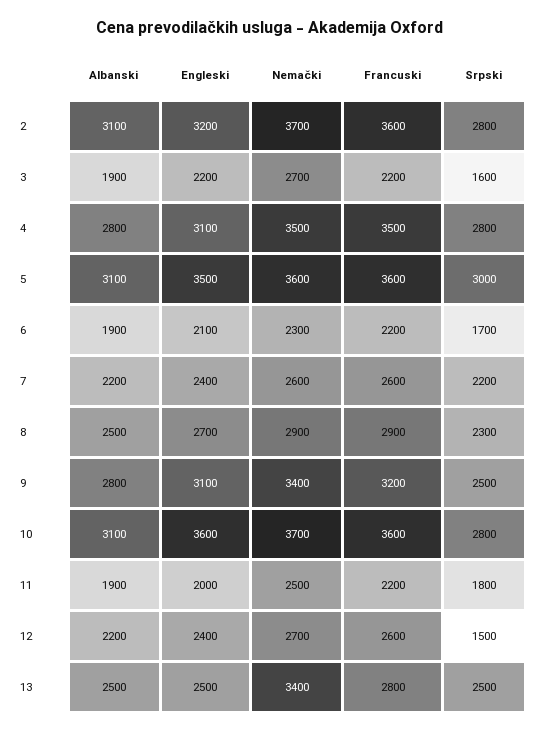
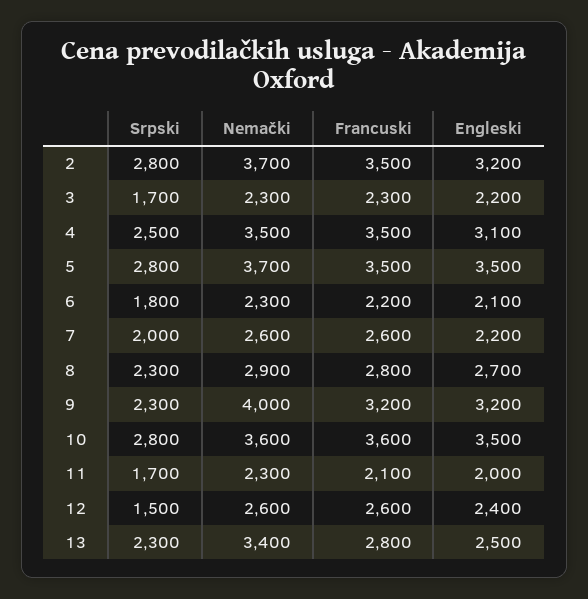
Albanski, 2: 3100 -> none
Francuski, 2: 3600 -> 3500
Albanski, 3: 1900 -> none
Nemački, 3: 2700 -> 2300
Francuski, 3: 2200 -> 2300
Srpski, 3: 1600 -> 1700
Albanski, 4: 2800 -> none
Srpski, 4: 2800 -> 2500
Albanski, 5: 3100 -> none
Nemački, 5: 3600 -> 3700
Francuski, 5: 3600 -> 3500
Srpski, 5: 3000 -> 2800
Albanski, 6: 1900 -> none
Srpski, 6: 1700 -> 1800
Albanski, 7: 2200 -> none
Engleski, 7: 2400 -> 2200
Srpski, 7: 2200 -> 2000
Albanski, 8: 2500 -> none
Francuski, 8: 2900 -> 2800
Albanski, 9: 2800 -> none
Engleski, 9: 3100 -> 3200
Nemački, 9: 3400 -> 4000
Srpski, 9: 2500 -> 2300
Albanski, 10: 3100 -> none
Engleski, 10: 3600 -> 3500
Nemački, 10: 3700 -> 3600
Albanski, 11: 1900 -> none
Nemački, 11: 2500 -> 2300
Francuski, 11: 2200 -> 2100
Srpski, 11: 1800 -> 1700
Albanski, 12: 2200 -> none
Nemački, 12: 2700 -> 2600
Albanski, 13: 2500 -> none
Srpski, 13: 2500 -> 2300

